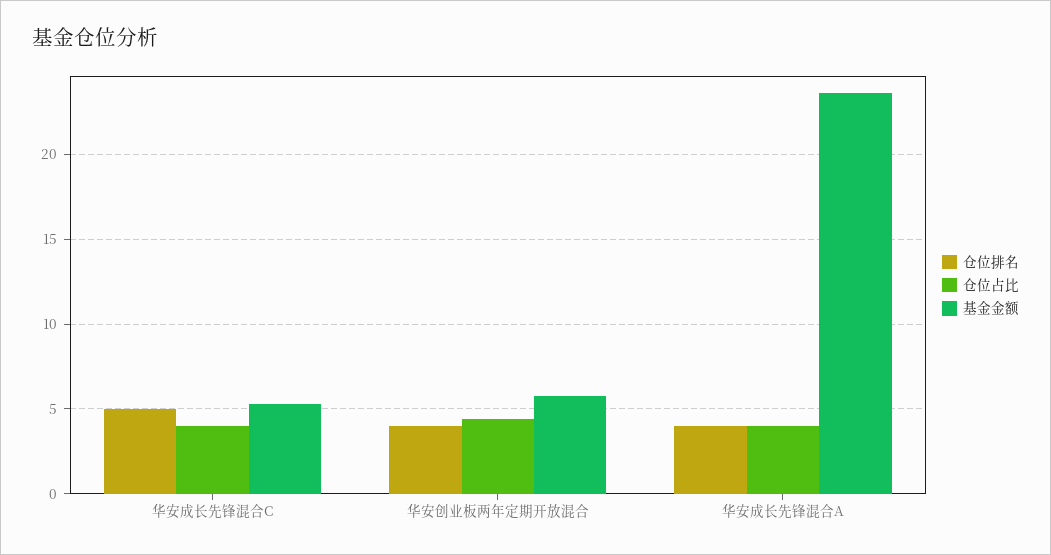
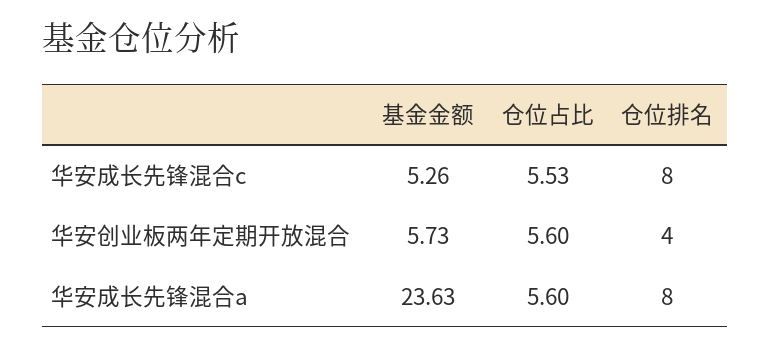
仓位排名, 华安成长先锋混合C: 5 -> 8
仓位占比, 华安成长先锋混合C: 4 -> 5.53
仓位占比, 华安创业板两年定期开放混合: 4.5 -> 5.6
仓位排名, 华安成长先锋混合A: 4 -> 8
仓位占比, 华安成长先锋混合A: 4 -> 5.6

